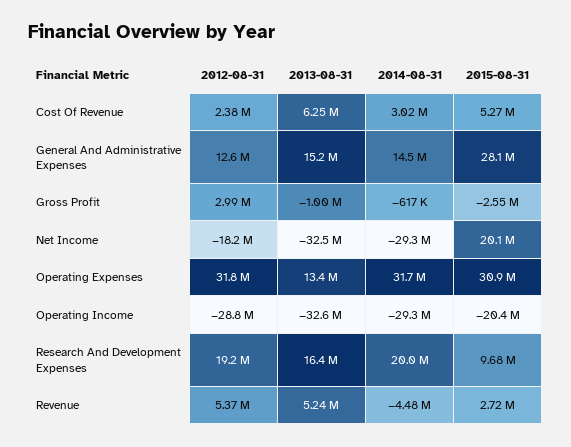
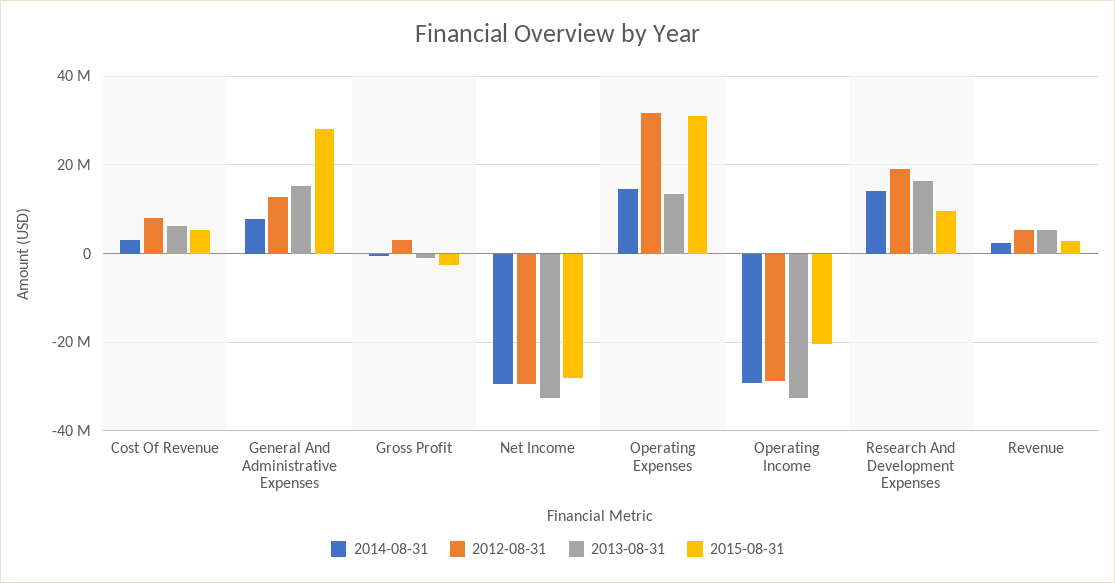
2012-08-31, Cost Of Revenue: 2380000 -> 8000000
2014-08-31, General And Administrative Expenses: 14500000 -> 8000000
2012-08-31, Net Income: -18200000 -> -30000000
2015-08-31, Net Income: 20100000 -> -28000000
2014-08-31, Operating Expenses: 31700000 -> 14000000
2014-08-31, Research And Development Expenses: 20000000 -> 14000000
2014-08-31, Revenue: -4480000 -> 2000000

